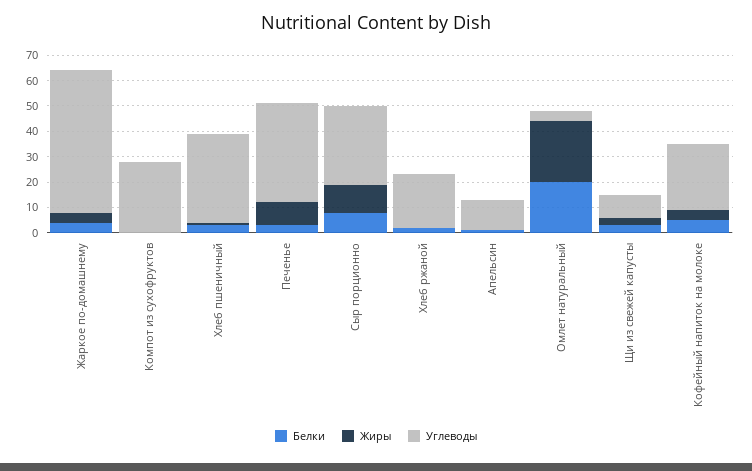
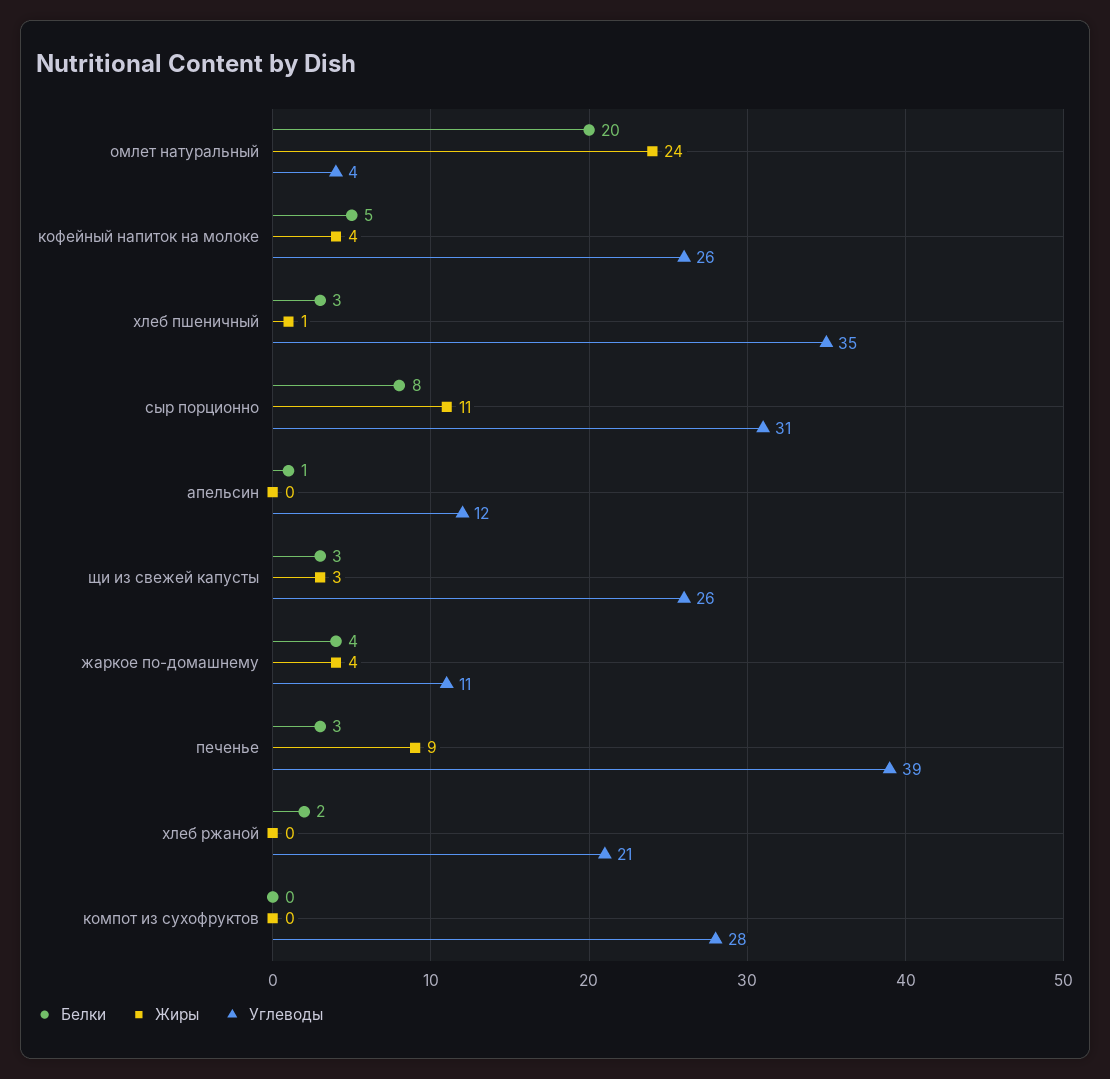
Углеводы, Жаркое по-домашнему: 55 -> 11
Углеводы, Щи из свежей капусты: 10 -> 26

